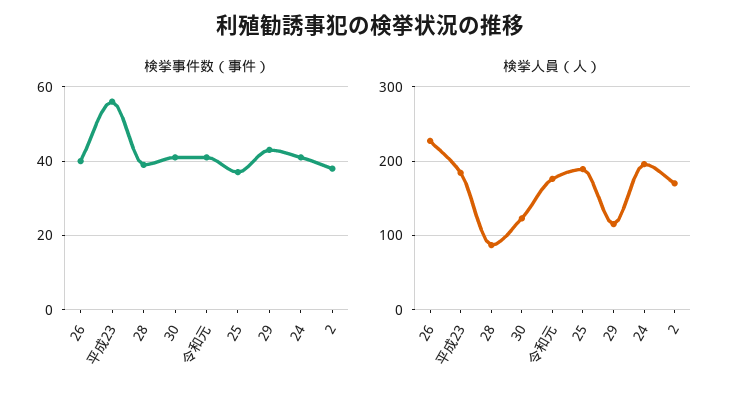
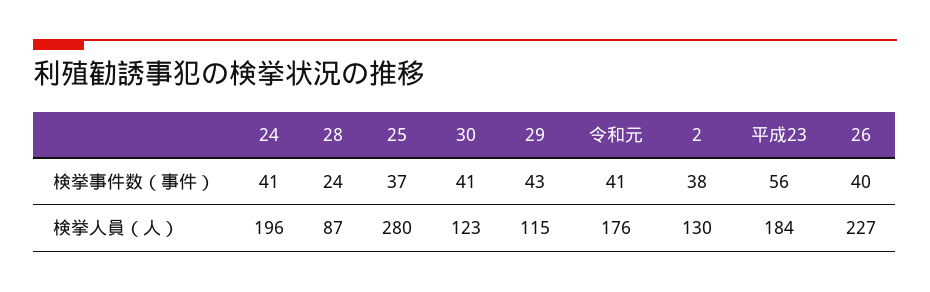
検挙事件数（事件）, 28: 40 -> 24
検挙人員（人）, 25: 190 -> 280
検挙人員（人）, 2: 170 -> 130

